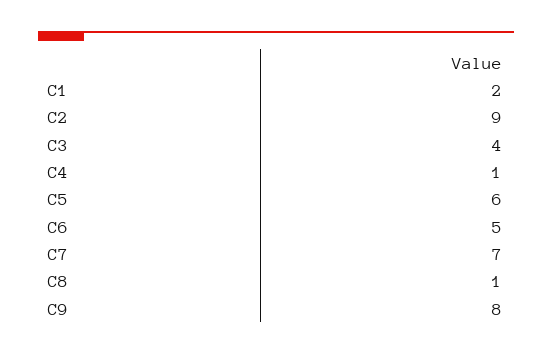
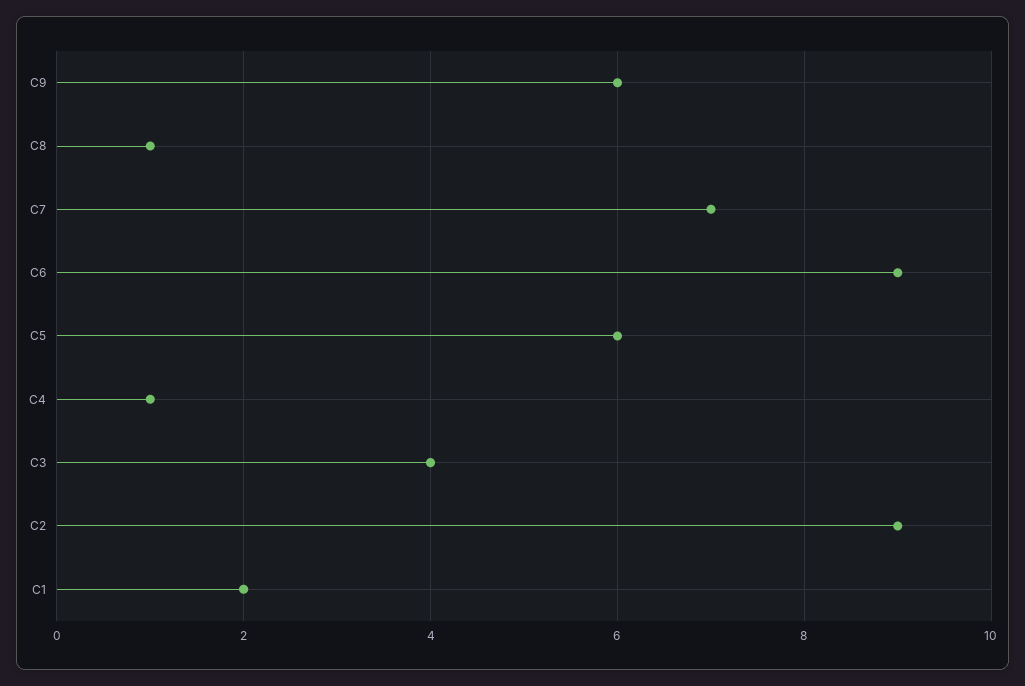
C6: 5 -> 9
C9: 8 -> 6

